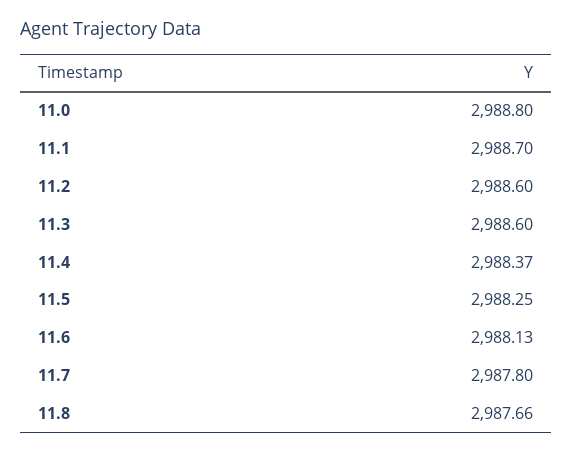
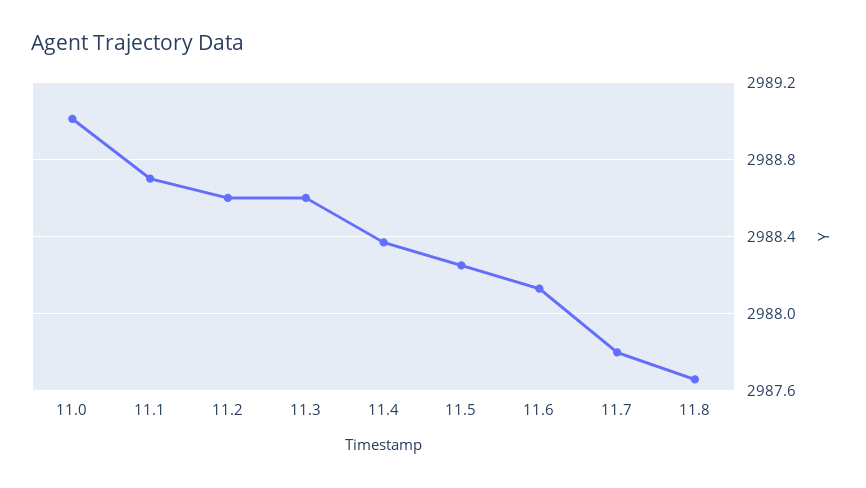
11.0: 2988.8 -> 2989

